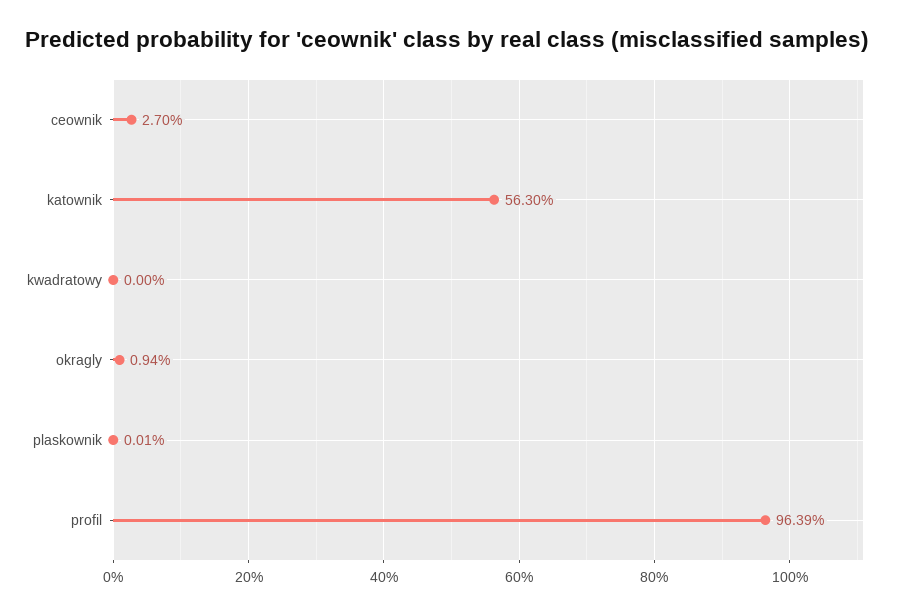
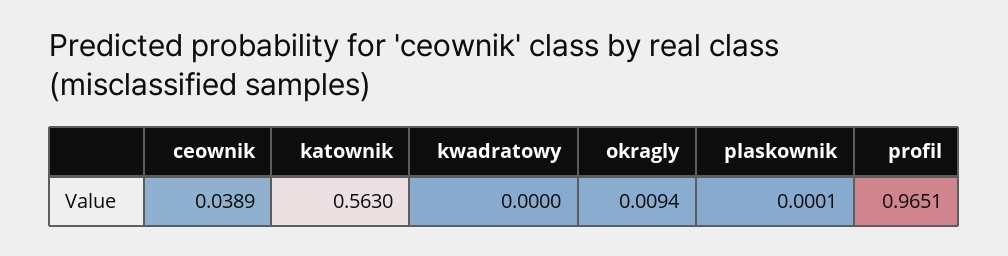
ceownik: 0.027 -> 0.0389
profil: 0.9639 -> 0.9651

